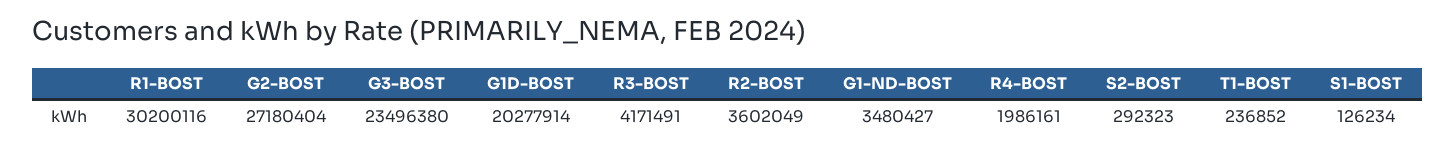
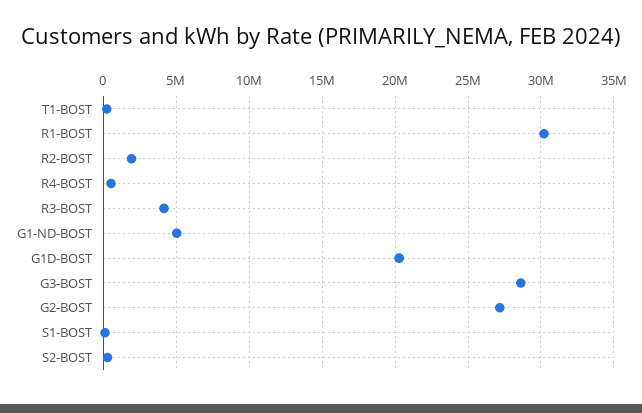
G3-BOST: 23496380 -> 28500000
R2-BOST: 3602049 -> 2000000
G1-ND-BOST: 3480427 -> 5000000
R4-BOST: 1986161 -> 500000

